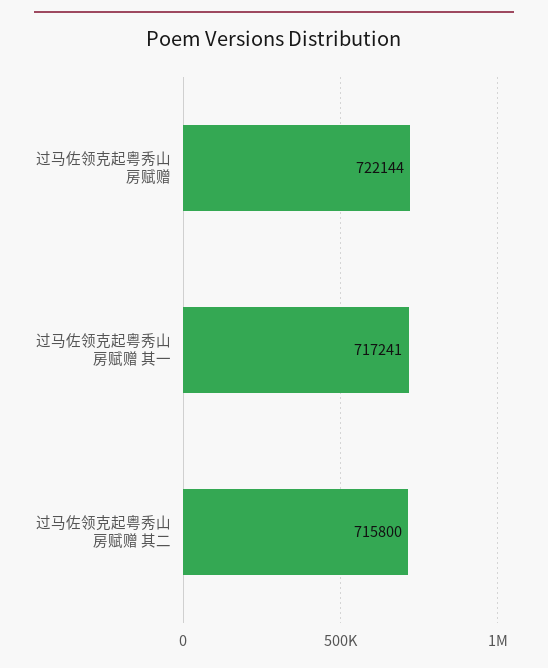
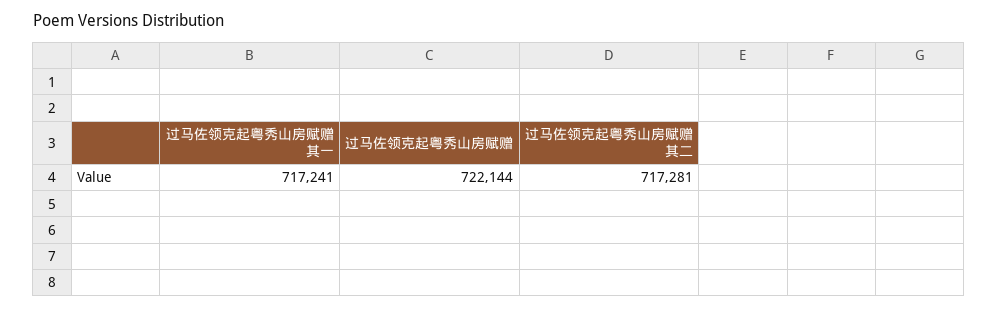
过马佐领克起粤秀山房赋赠 其二: 715800 -> 717281

